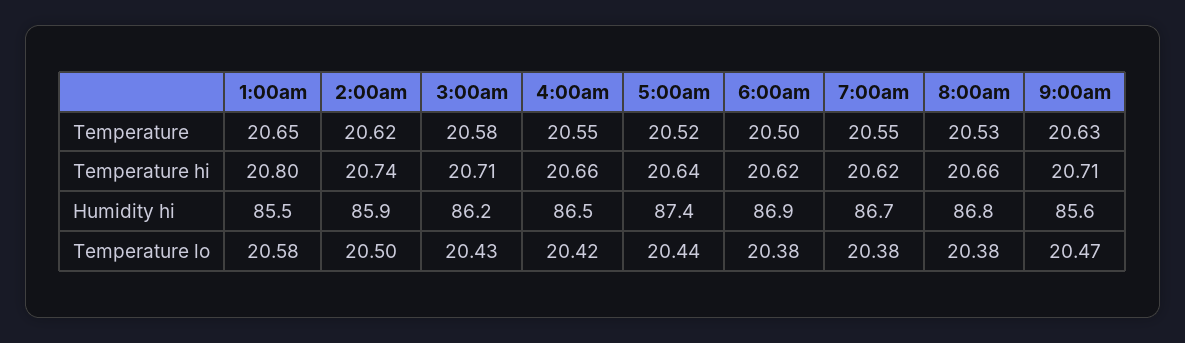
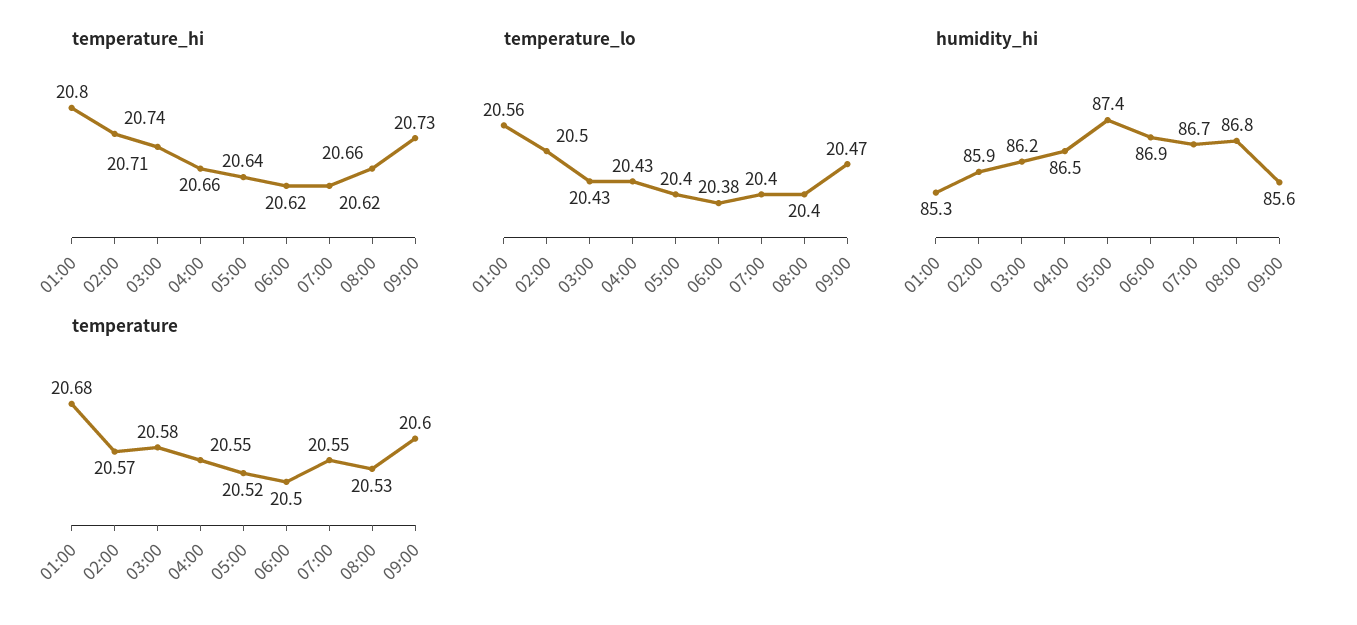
Temperature, 1:00am: 20.65 -> 20.68
Temperature, 2:00am: 20.62 -> 20.57
Temperature, 9:00am: 20.63 -> 20.6
Temperature hi, 9:00am: 20.71 -> 20.73
Humidity hi, 1:00am: 85.5 -> 85.3
Temperature lo, 1:00am: 20.58 -> 20.56
Temperature lo, 4:00am: 20.42 -> 20.43
Temperature lo, 5:00am: 20.44 -> 20.4
Temperature lo, 7:00am: 20.38 -> 20.4
Temperature lo, 8:00am: 20.38 -> 20.4

